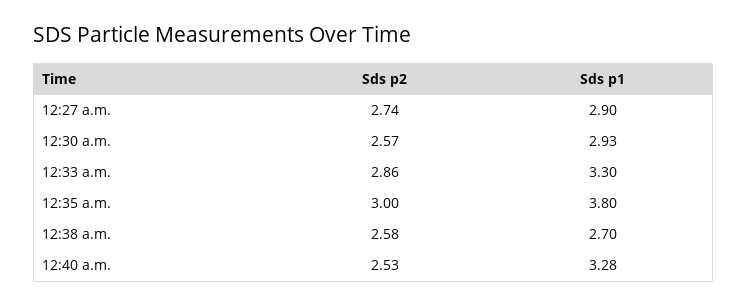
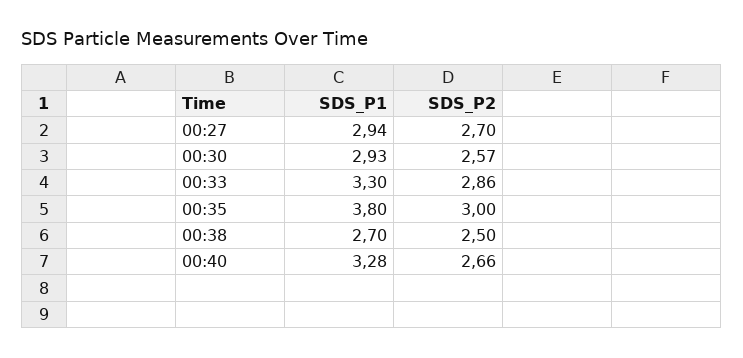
Sds p2, 12:27 a.m.: 2.74 -> 2.7
Sds p1, 12:27 a.m.: 2.9 -> 2.94
Sds p2, 12:38 a.m.: 2.58 -> 2.5
Sds p2, 12:40 a.m.: 2.53 -> 2.66

